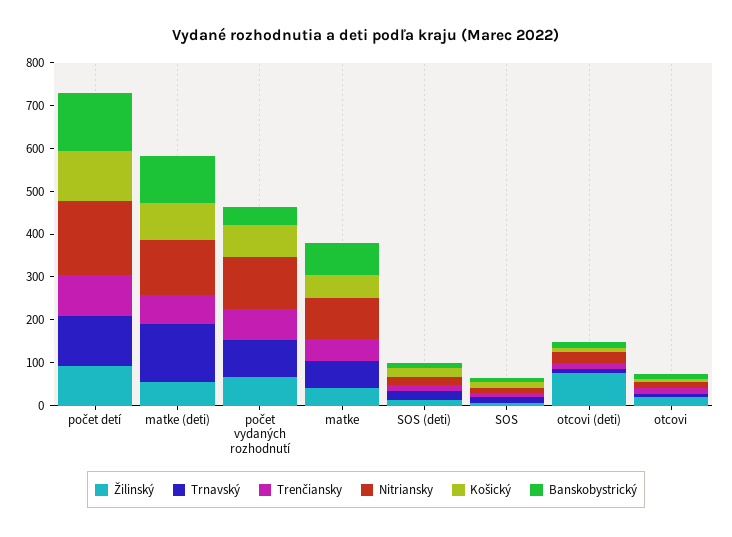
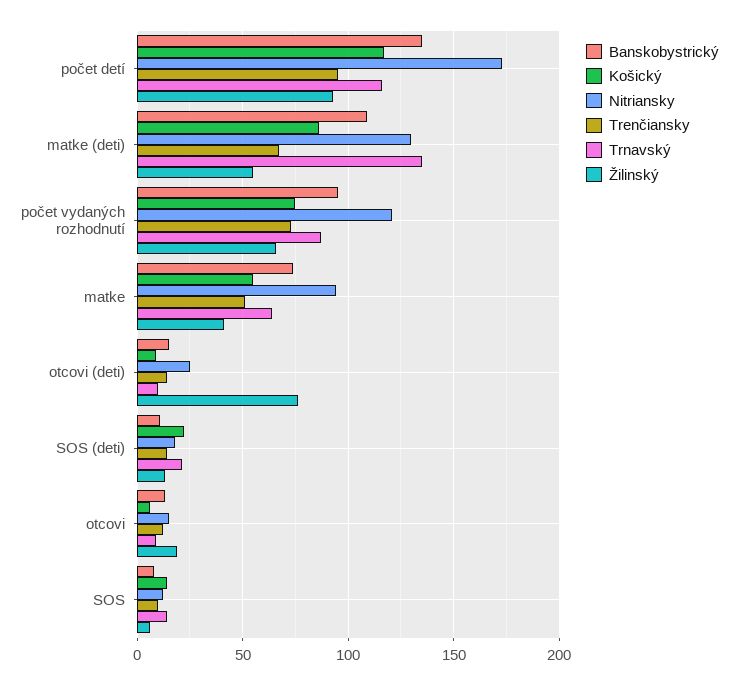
Banskobystrický, počet vydaných rozhodnutí: 40 -> 95

